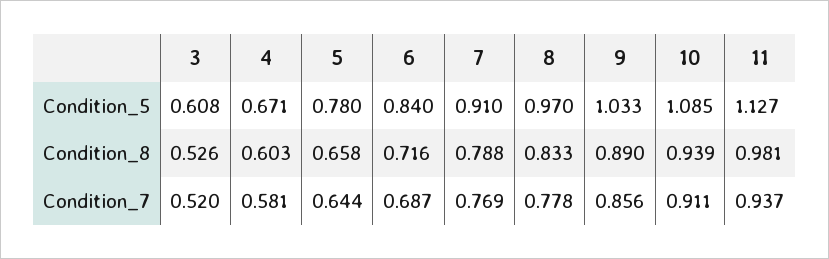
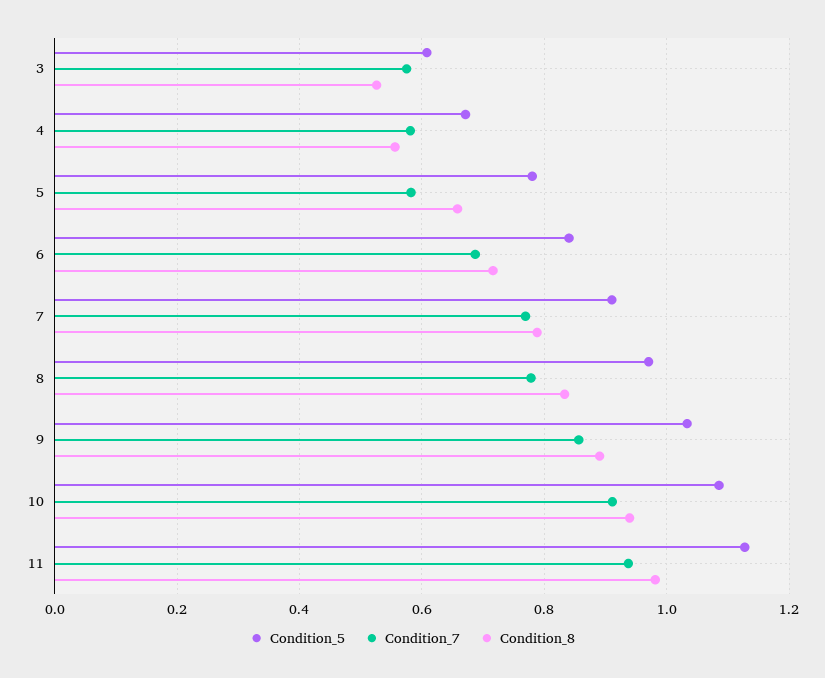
Condition_8, 4: 0.603 -> 0.56
Condition_7, 3: 0.52 -> 0.58
Condition_7, 5: 0.644 -> 0.58

